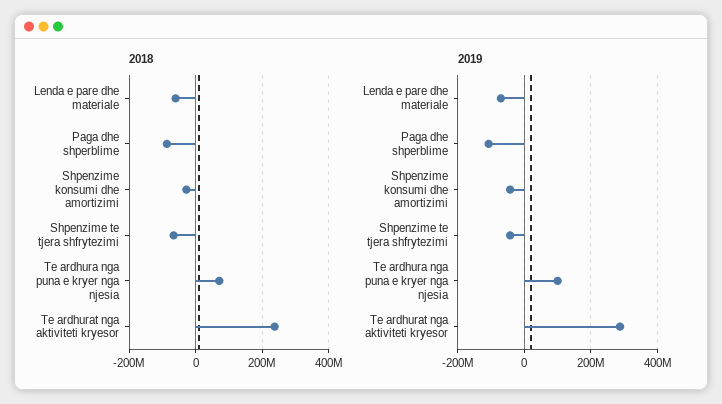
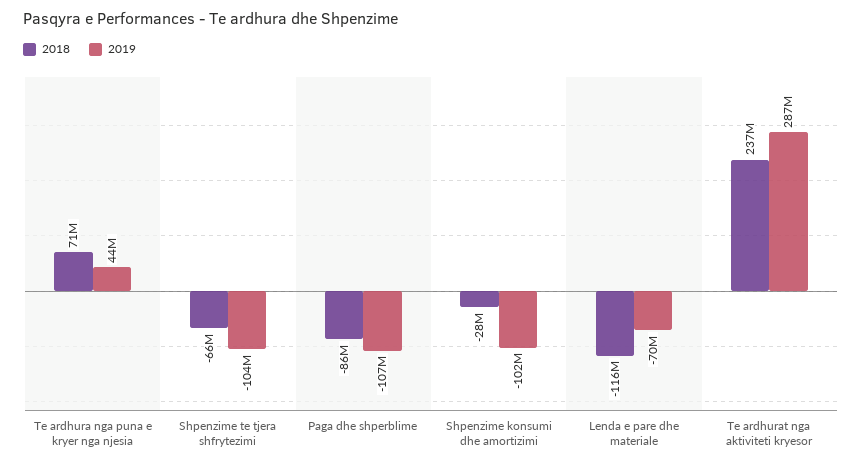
2018, Lenda e pare dhe materiale: -60000000 -> -116000000
2019, Shpenzime konsumi dhe amortizimi: -40000000 -> -102000000
2019, Shpenzime te tjera shfrytezimi: -40000000 -> -104000000
2019, Te ardhura nga puna e kryer nga njesia: 100000000 -> 44000000

